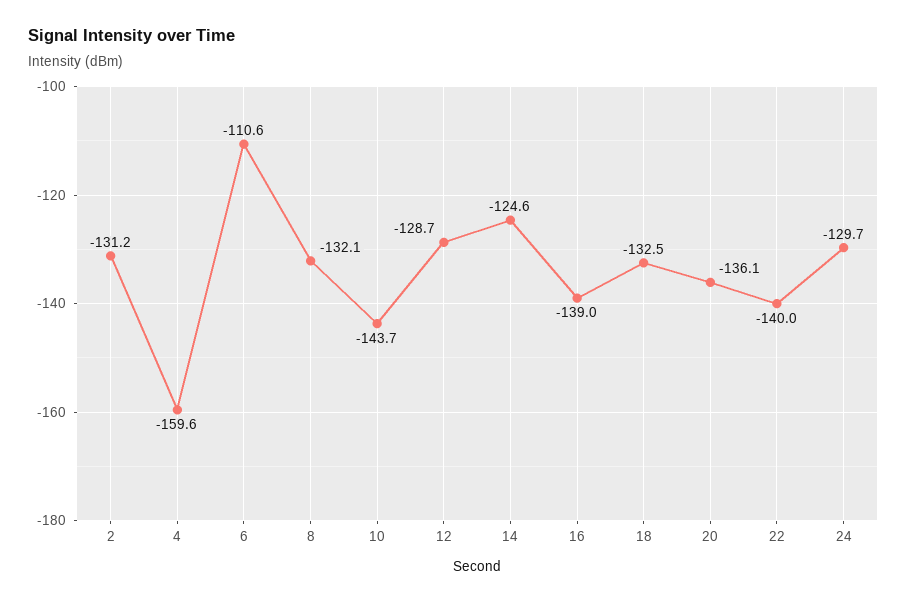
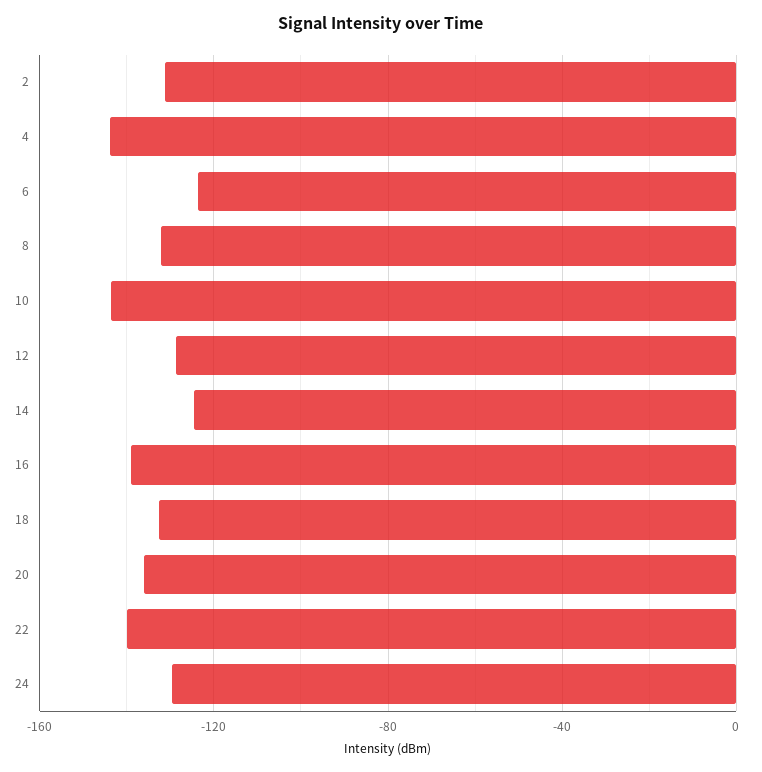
4: -159.6 -> -145
6: -110.6 -> -125

